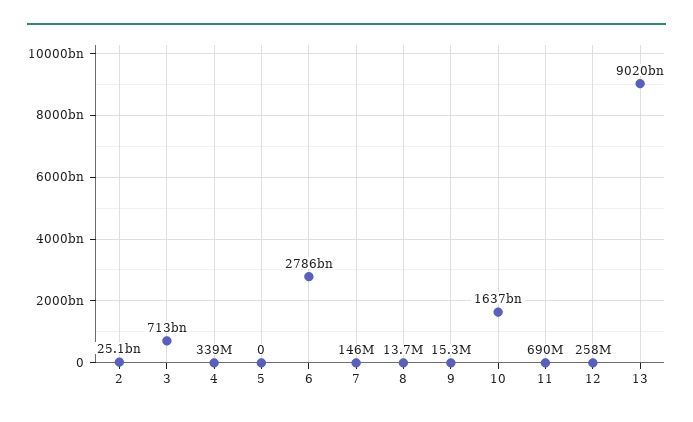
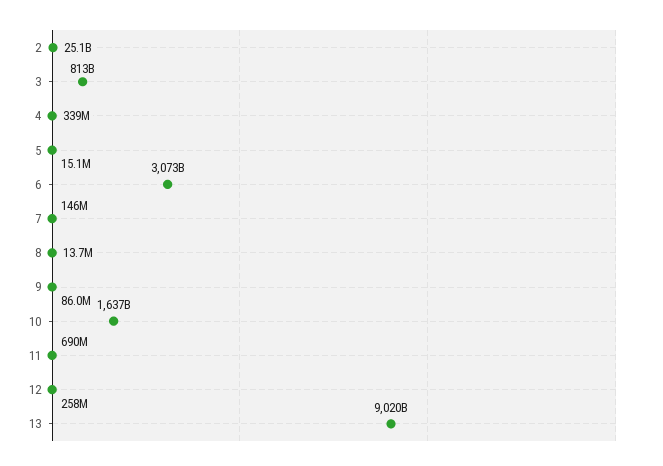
3: 713000000000 -> 813000000000
5: 0 -> 15100000
6: 2786000000000 -> 3073000000000
9: 15300000 -> 86000000

